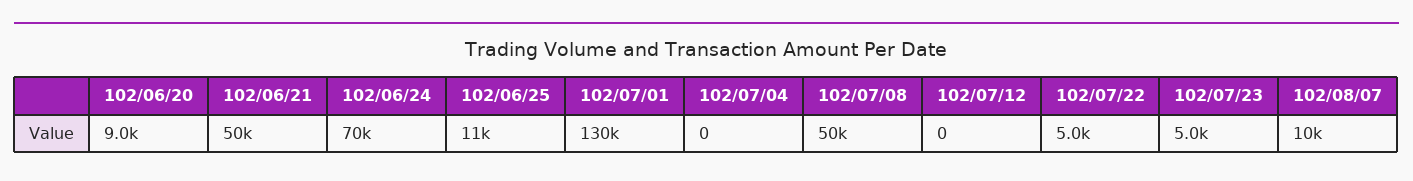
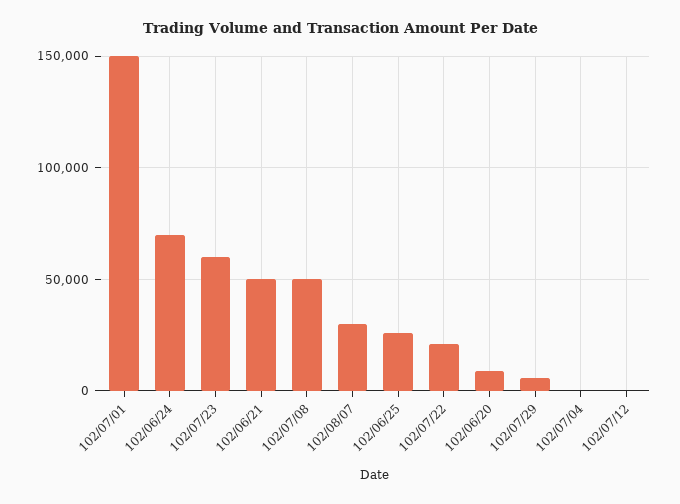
102/06/25: 11000 -> 25000
102/07/01: 130000 -> 150000
102/07/22: 5000 -> 20000
102/07/23: 5000 -> 60000
102/08/07: 10000 -> 30000
102/07/29: none -> 5000

